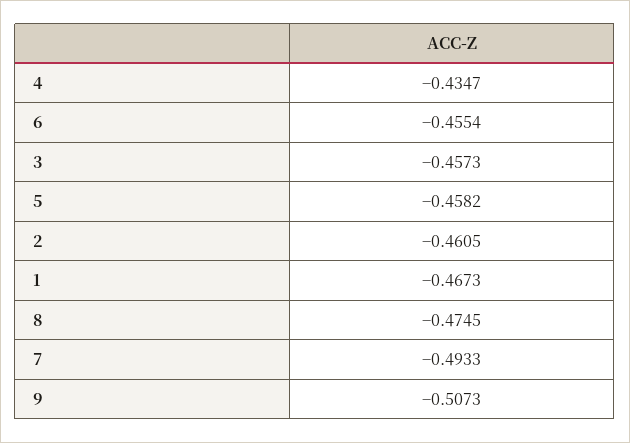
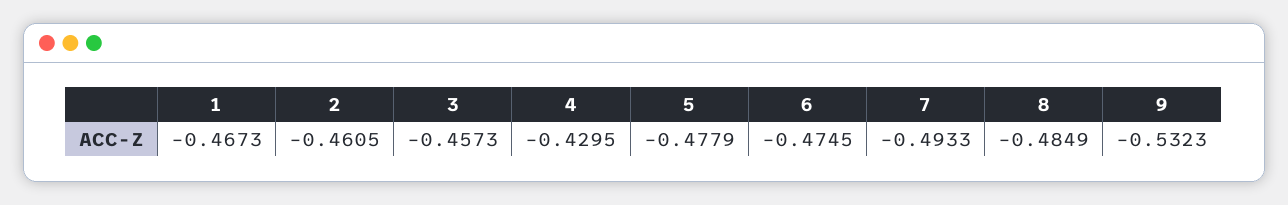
4: -0.4347 -> -0.4295
6: -0.4554 -> -0.4745
5: -0.4582 -> -0.4779
8: -0.4745 -> -0.4849
9: -0.5073 -> -0.5323

